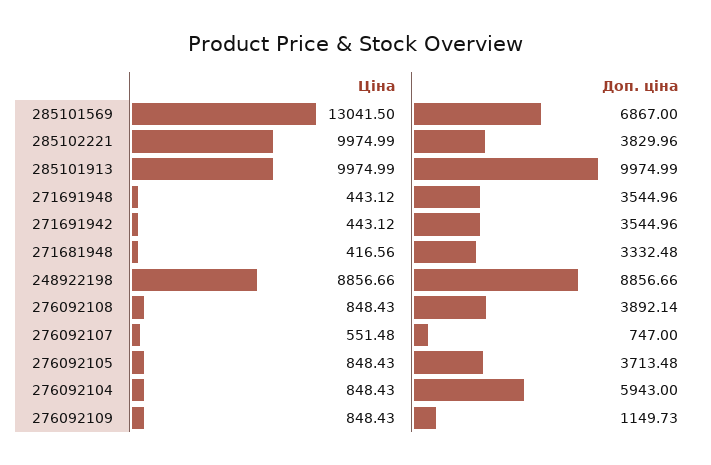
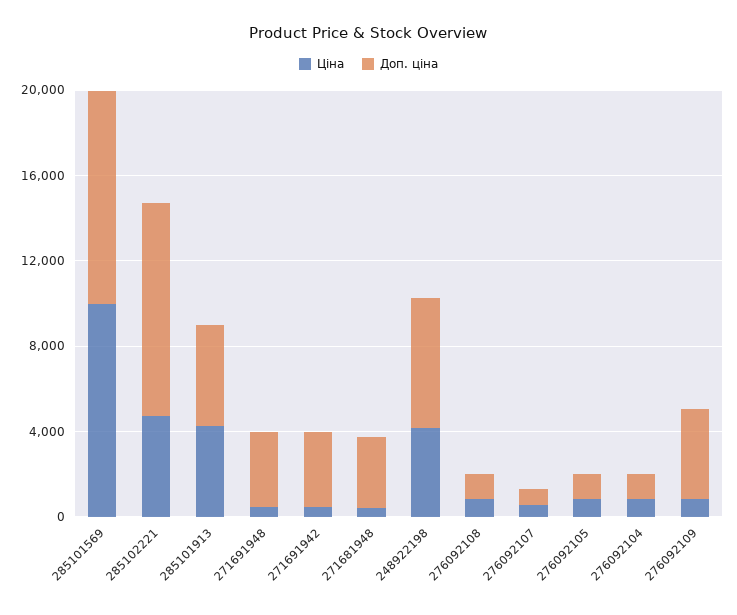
Ціна, 285101569: 13041.5 -> 10000
Доп. ціна, 285101569: 6867 -> 10000
Ціна, 285102221: 9974.99 -> 5000
Доп. ціна, 285102221: 3829.96 -> 10000
Ціна, 285101913: 9974.99 -> 4000
Доп. ціна, 285101913: 9974.99 -> 5000
Ціна, 248922198: 8856.66 -> 4000
Доп. ціна, 248922198: 8856.66 -> 6000
Доп. ціна, 276092108: 3892.14 -> 1000
Доп. ціна, 276092105: 3713.48 -> 1000
Доп. ціна, 276092104: 5943 -> 1000
Доп. ціна, 276092109: 1149.73 -> 4000

